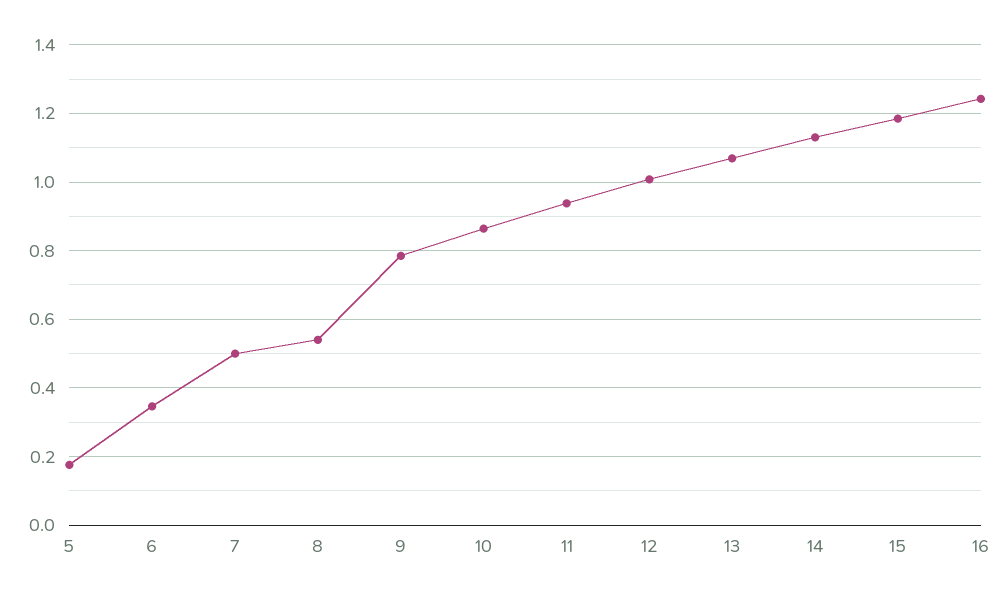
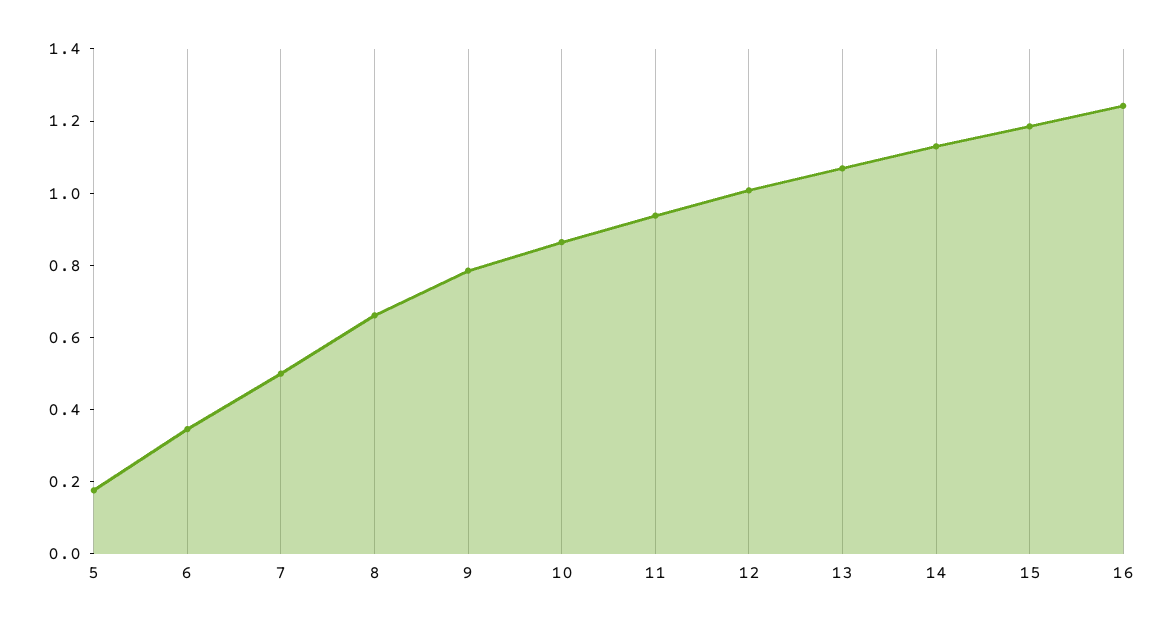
8: 0.54 -> 0.65

